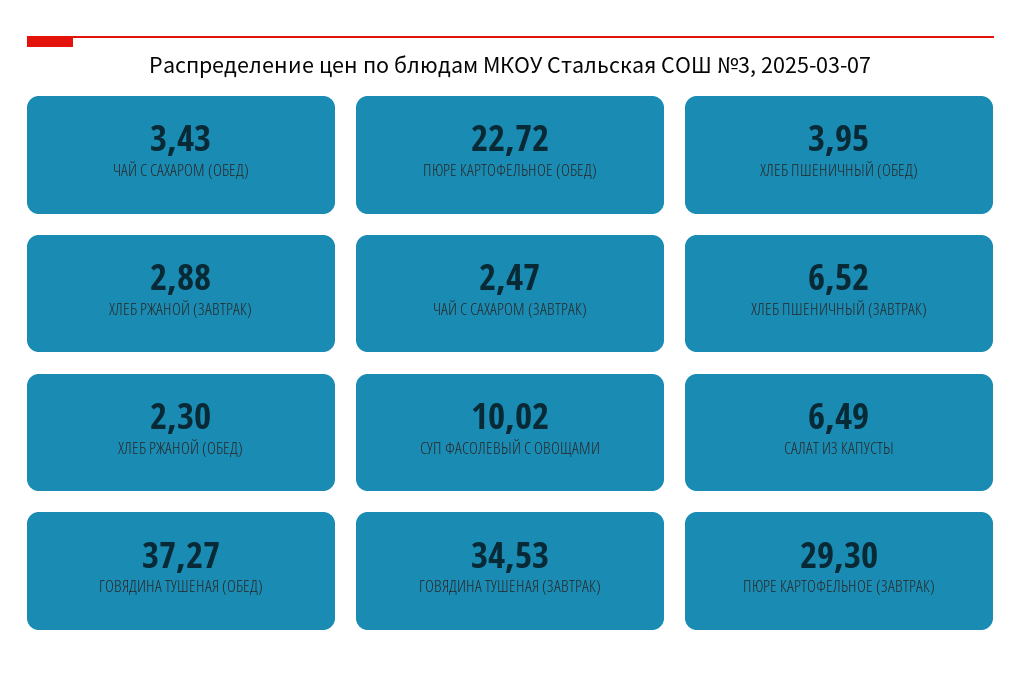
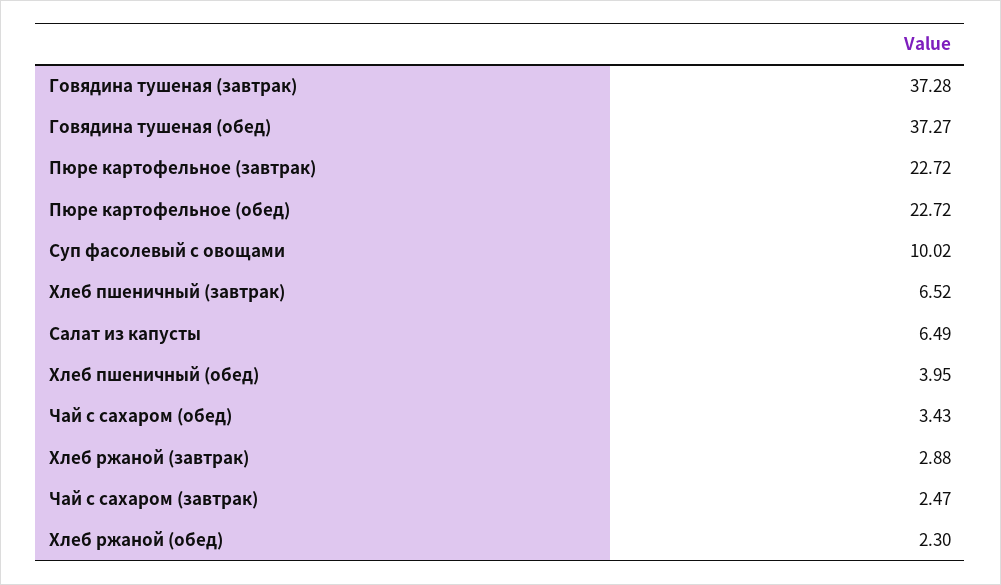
ГОВЯДИНА ТУШЕНАЯ (ЗАВТРАК): 34.53 -> 37.28
ПЮРЕ КАРТОФЕЛЬНОЕ (ЗАВТРАК): 29.3 -> 22.72

